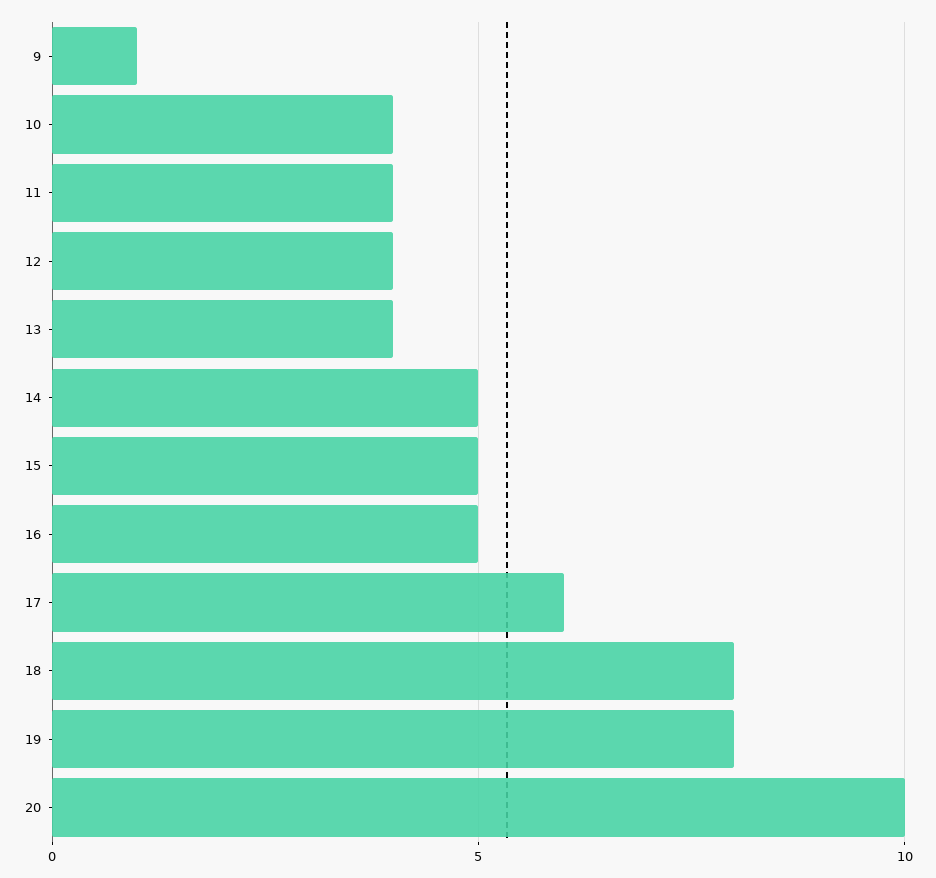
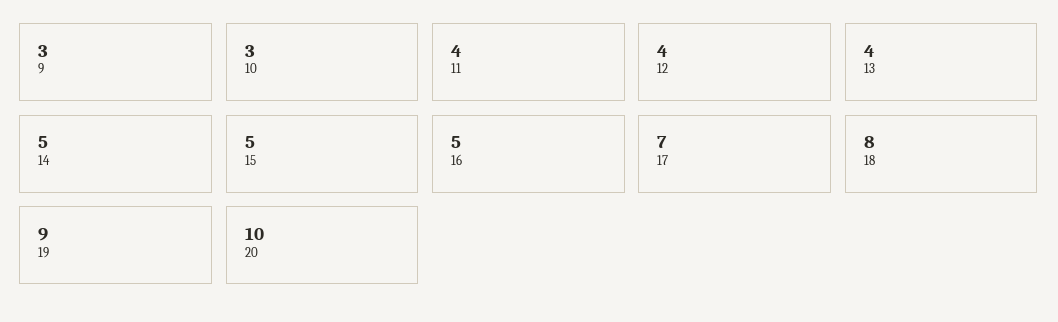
9: 1 -> 3
10: 4 -> 3
17: 6 -> 7
19: 8 -> 9

